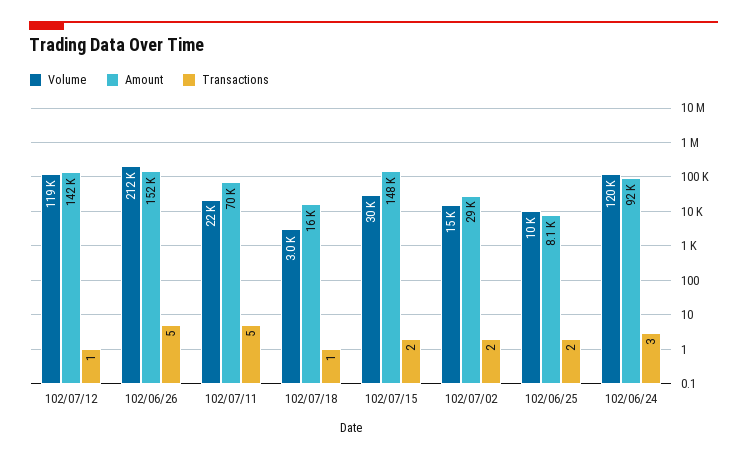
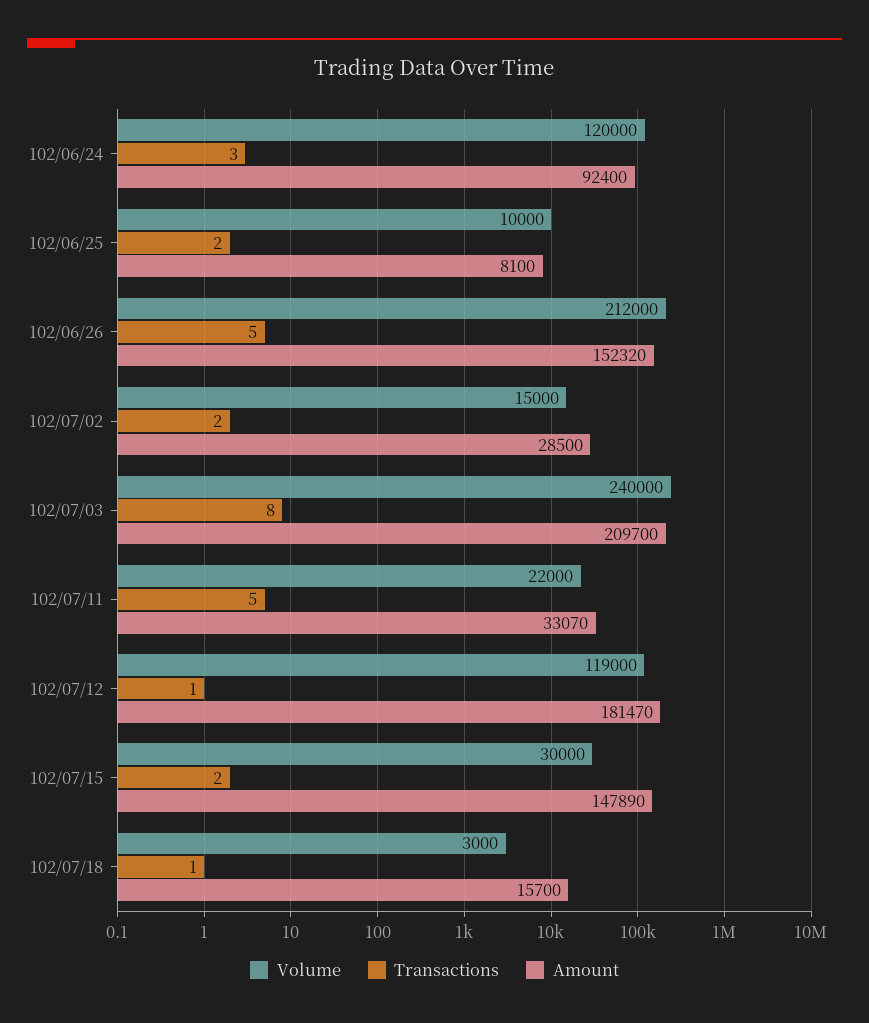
Amount, 102/07/12: 142000 -> 181470
Amount, 102/07/11: 70000 -> 33070
Volume, 102/07/03: none -> 240000
Transactions, 102/07/03: none -> 8
Amount, 102/07/03: none -> 209700

